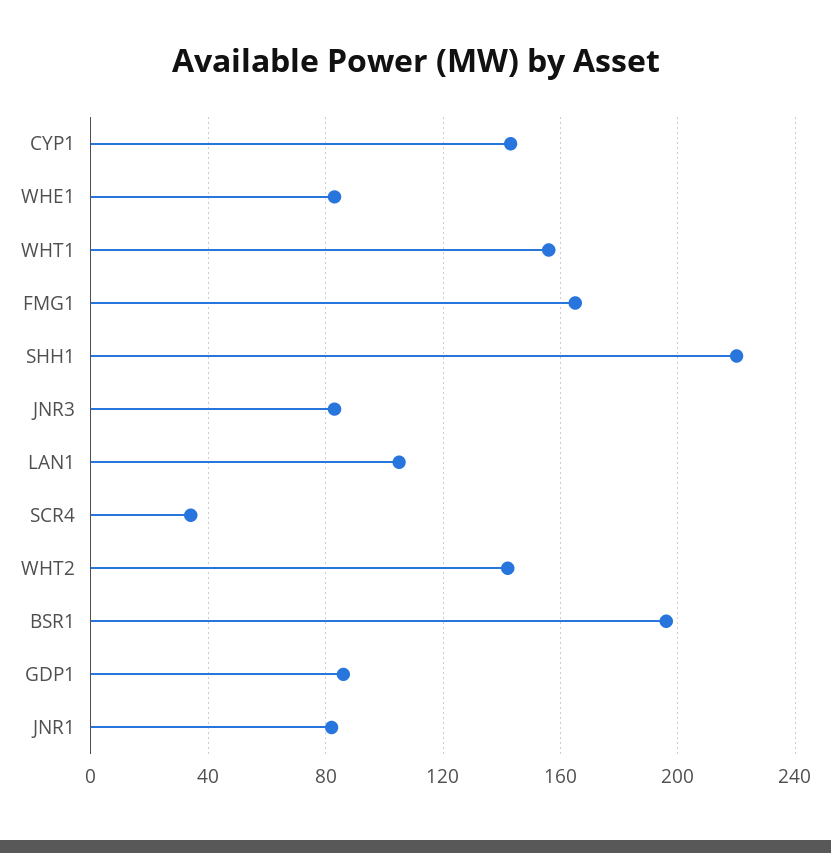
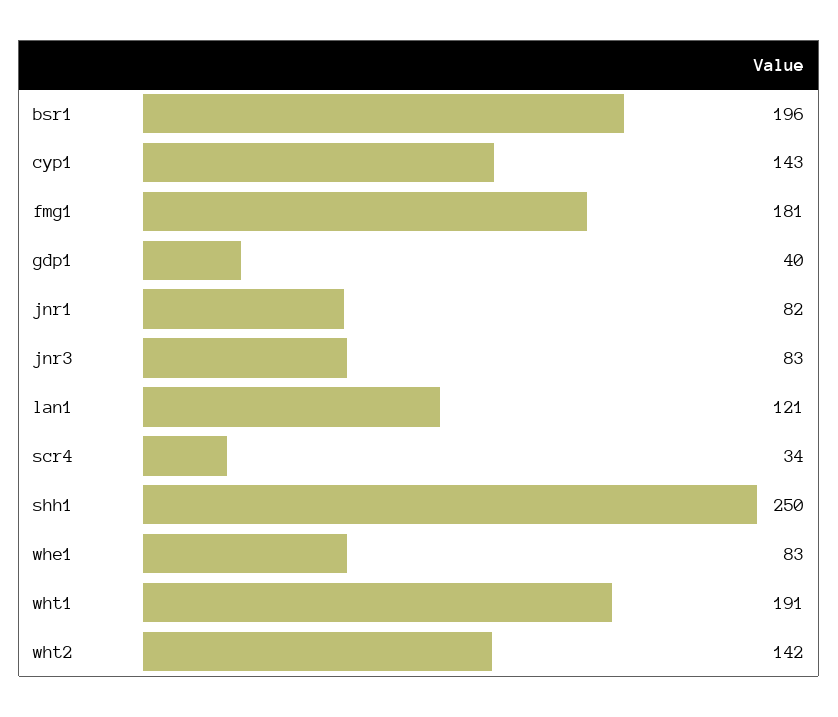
WHT1: 155 -> 191
FMG1: 165 -> 181
SHH1: 220 -> 250
LAN1: 105 -> 121
GDP1: 85 -> 40

